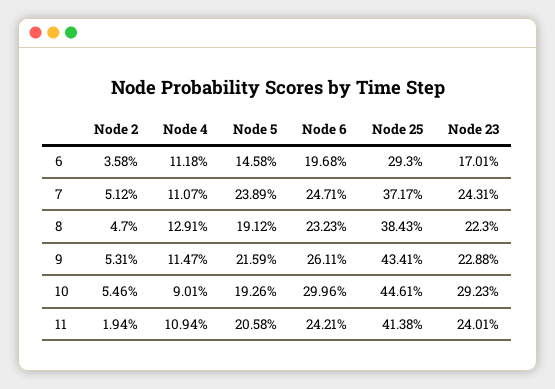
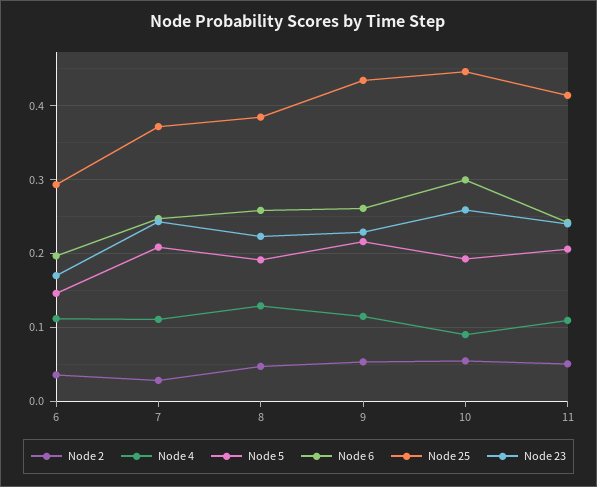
Node 2, 7: 0.0512 -> 0.03
Node 5, 7: 0.2389 -> 0.21
Node 6, 8: 0.2323 -> 0.26
Node 23, 10: 0.2923 -> 0.26
Node 2, 11: 0.0194 -> 0.05

